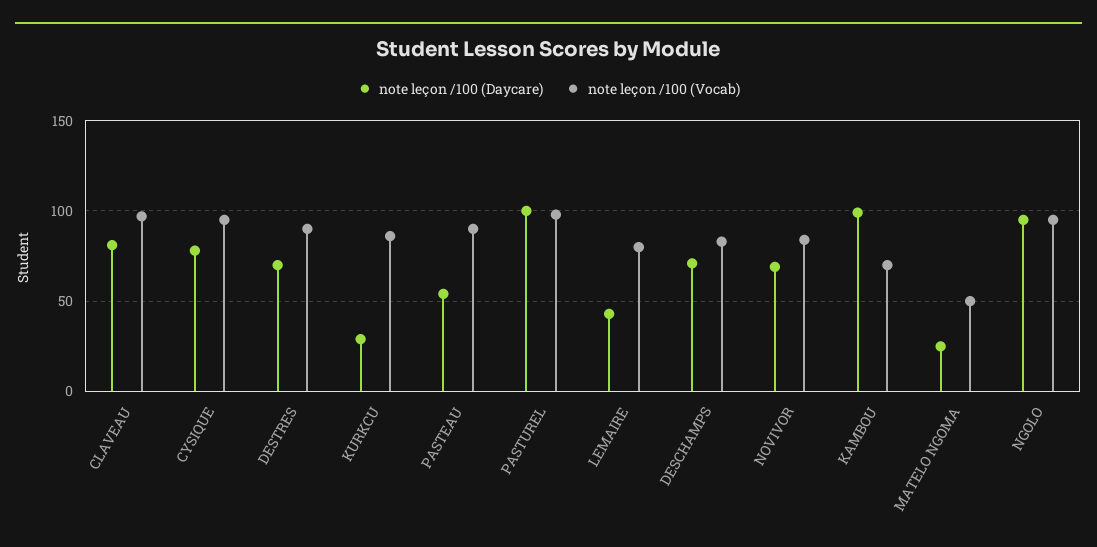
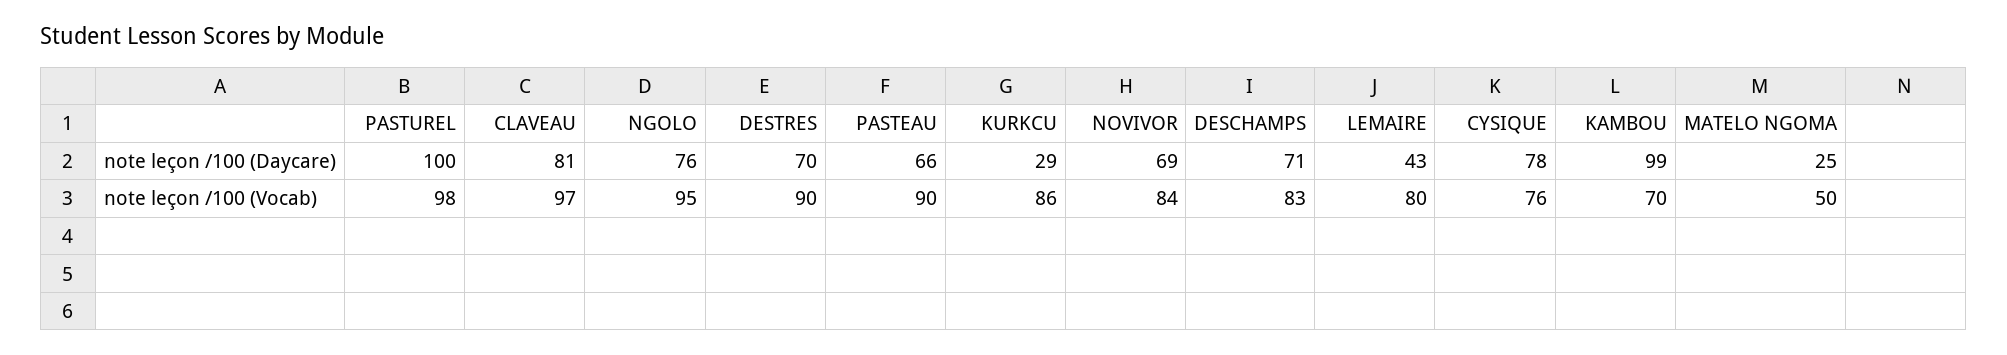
note leçon /100 (Vocab), CYSIQUE: 95 -> 76
note leçon /100 (Daycare), PASTEAU: 55 -> 66
note leçon /100 (Daycare), NGOLO: 95 -> 76

